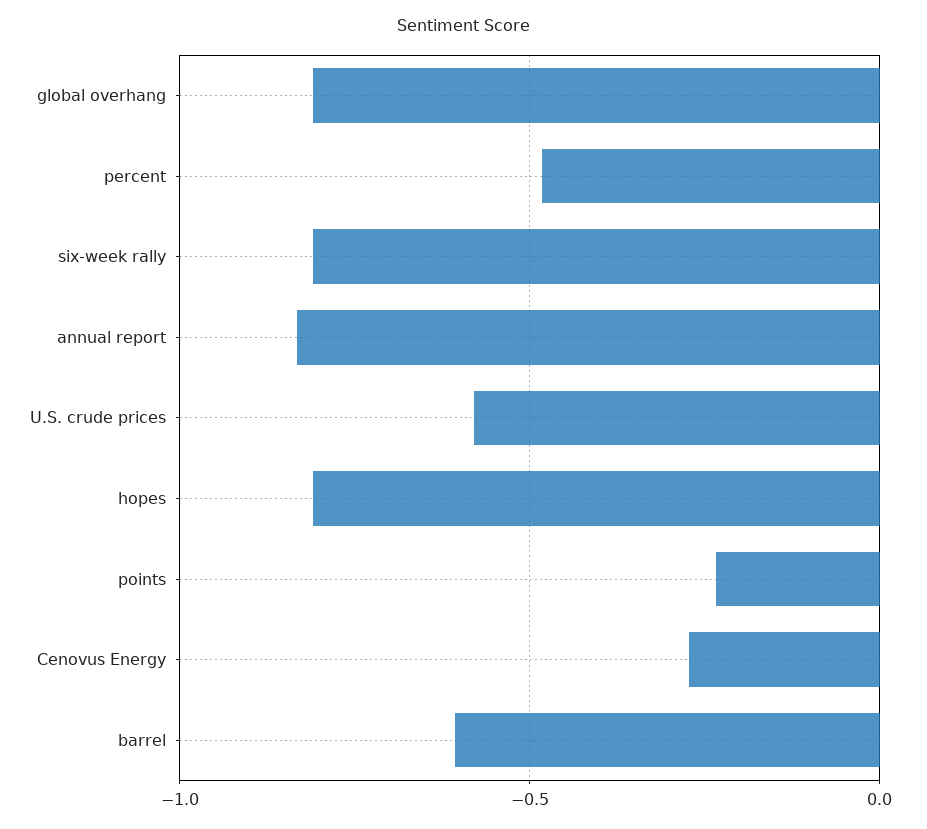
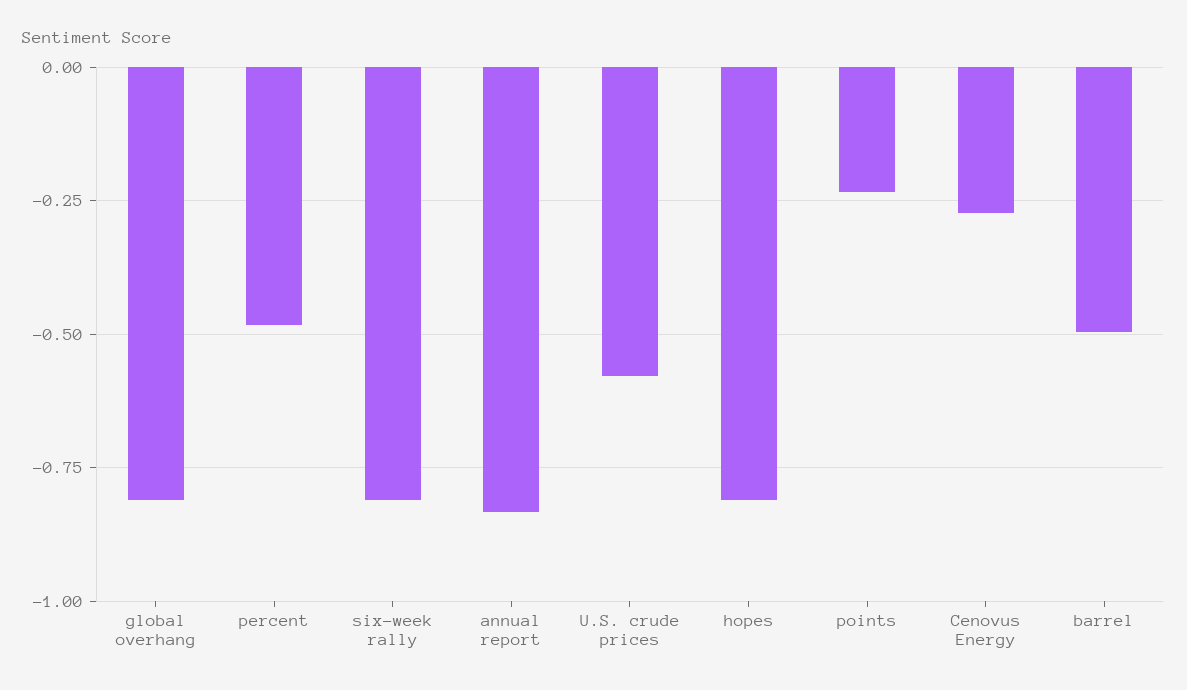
barrel: -0.6 -> -0.5

